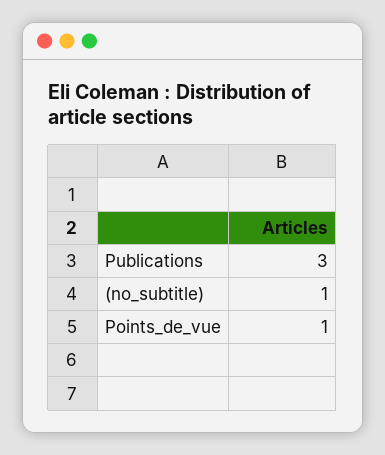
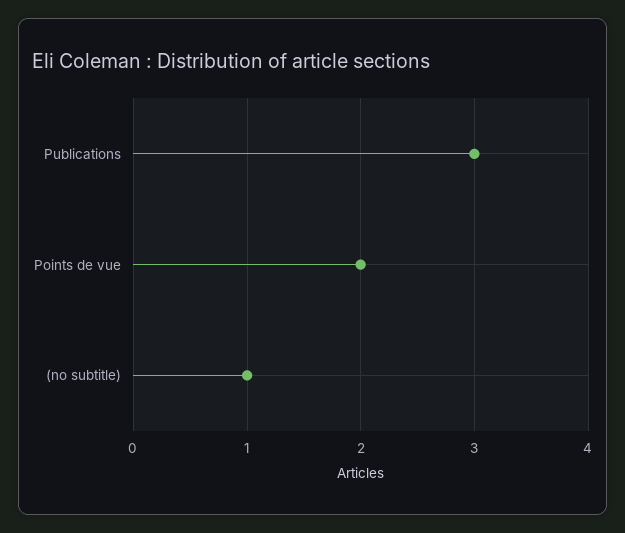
Points_de_vue: 1 -> 2

